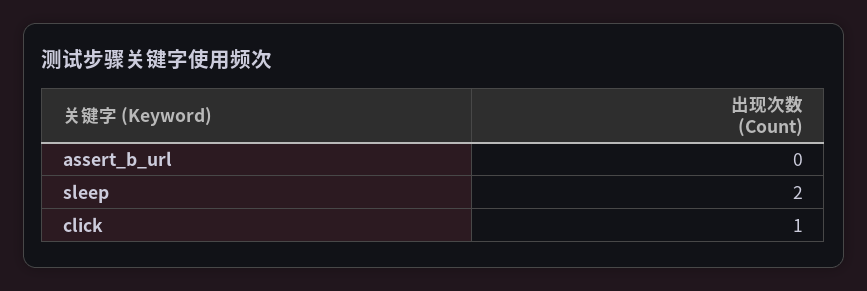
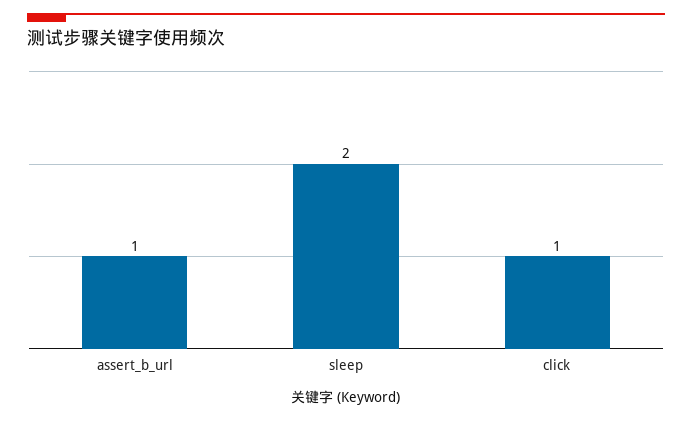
assert_b_url: 0 -> 1

